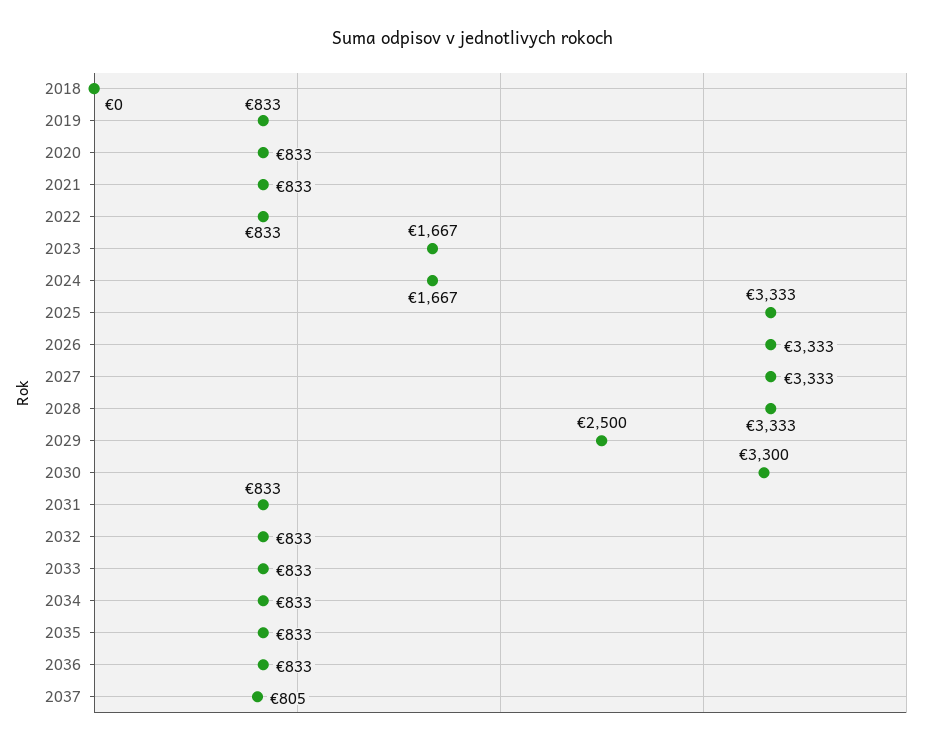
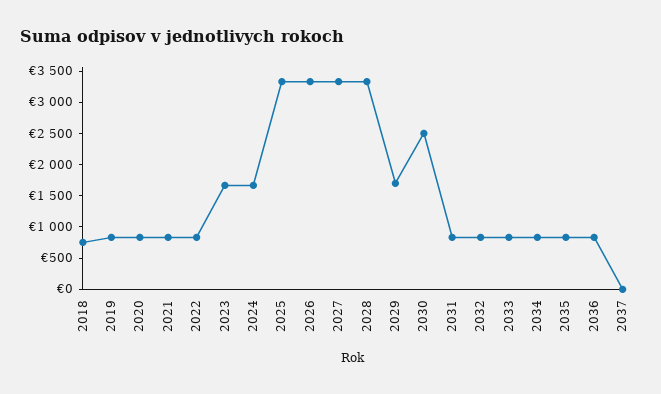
2018: 0 -> 750
2029: 2500 -> 1750
2030: 3300 -> 2500
2037: 805 -> 0

